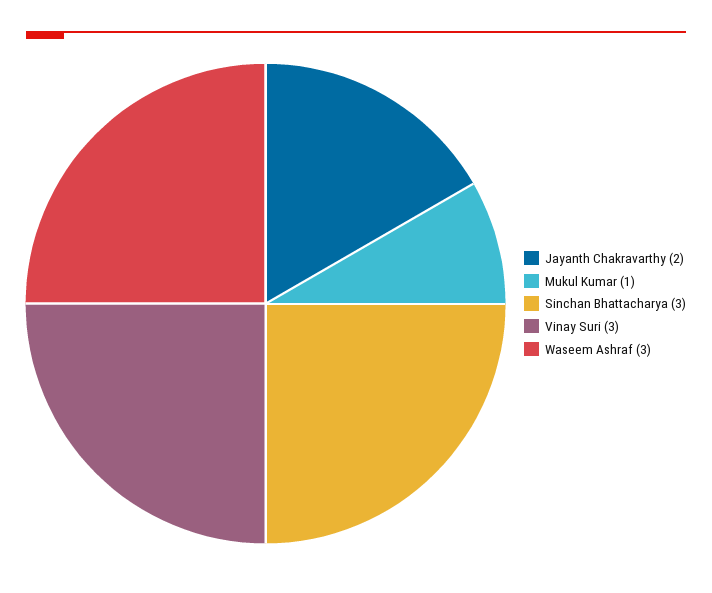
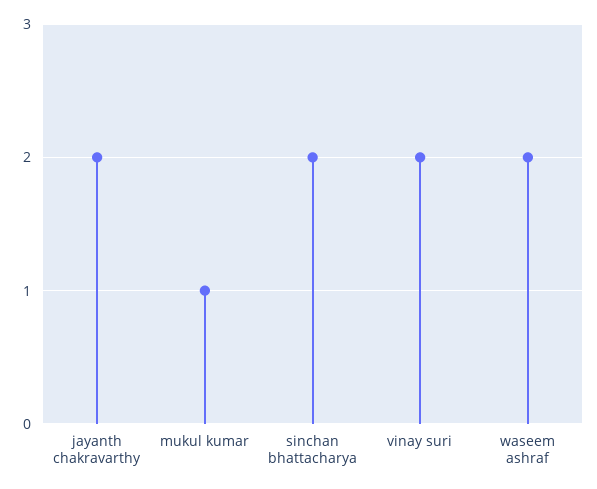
Sinchan Bhattacharya: 3 -> 2
Vinay Suri: 3 -> 2
Waseem Ashraf: 3 -> 2

